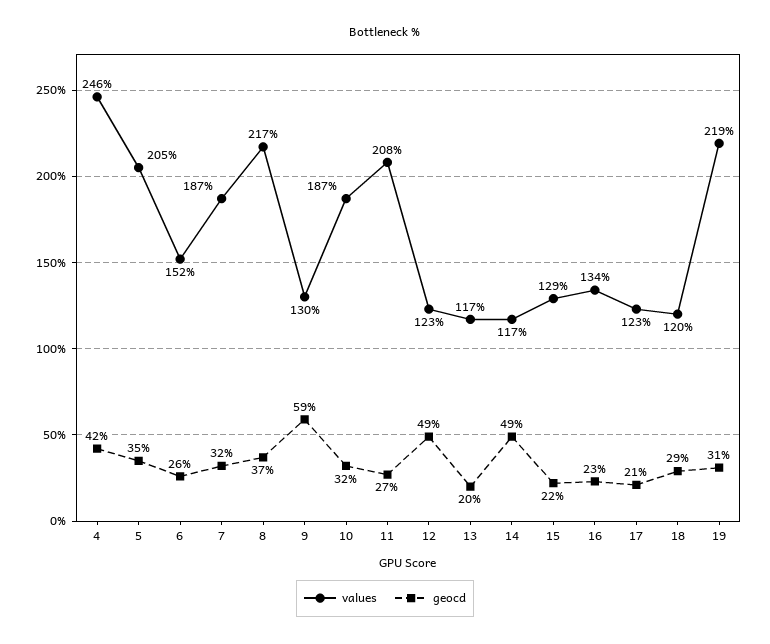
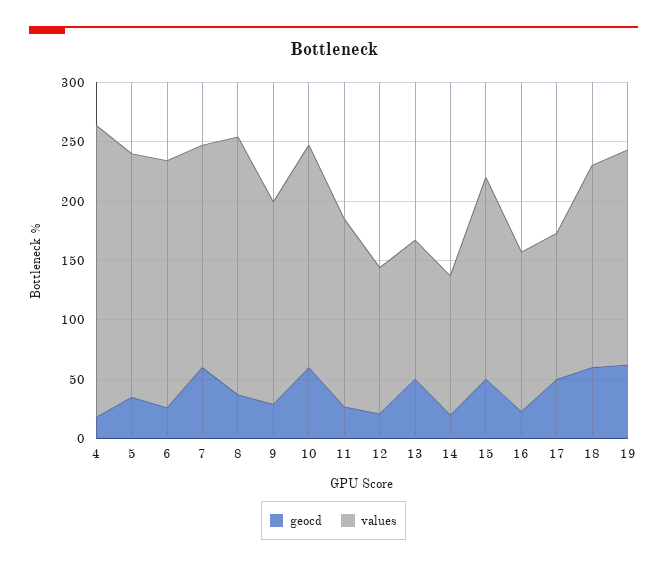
geocd, 4: 42 -> 20
values, 6: 152 -> 210
geocd, 7: 32 -> 60
values, 9: 130 -> 170
geocd, 9: 59 -> 30
geocd, 10: 32 -> 60
values, 11: 208 -> 160
geocd, 12: 49 -> 20
geocd, 13: 20 -> 50
geocd, 14: 49 -> 20
values, 15: 129 -> 170
geocd, 15: 22 -> 50
geocd, 17: 21 -> 50
values, 18: 120 -> 170
geocd, 18: 29 -> 60
values, 19: 219 -> 180
geocd, 19: 31 -> 60

